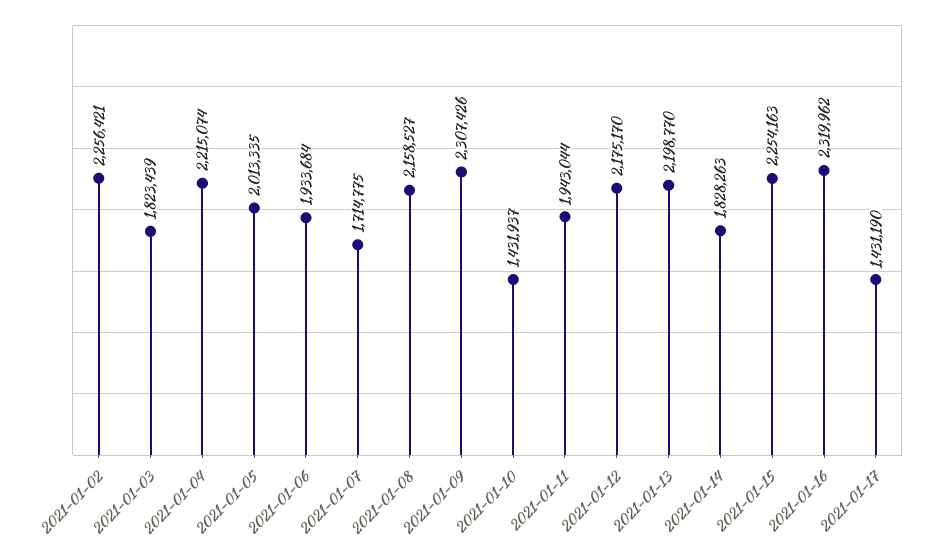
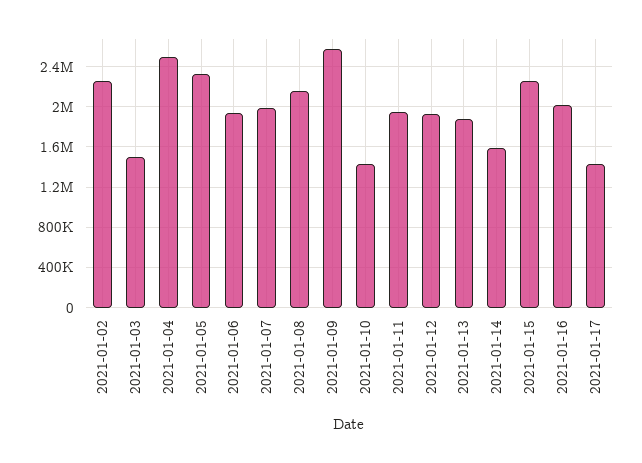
2021-01-03: 1823439 -> 1500000
2021-01-04: 2215074 -> 2500000
2021-01-05: 2013335 -> 2300000
2021-01-07: 1714775 -> 2000000
2021-01-09: 2307426 -> 2600000
2021-01-12: 2175170 -> 1900000
2021-01-13: 2198770 -> 1900000
2021-01-14: 1828263 -> 1600000
2021-01-16: 2319962 -> 2000000

